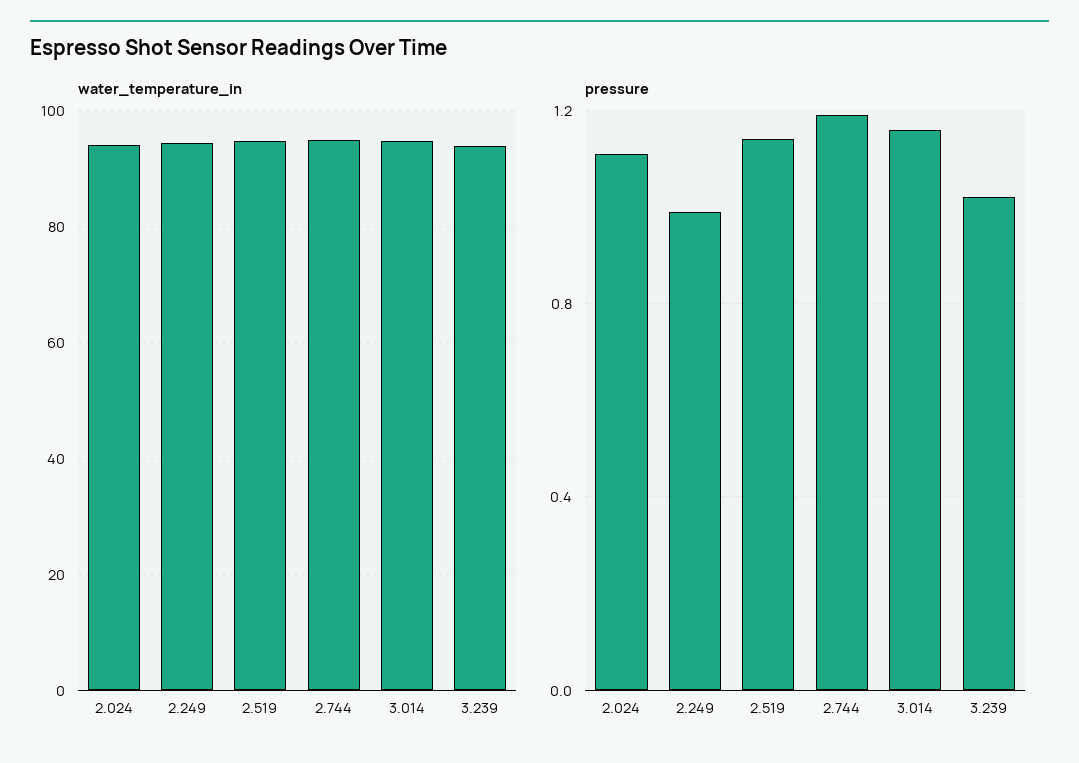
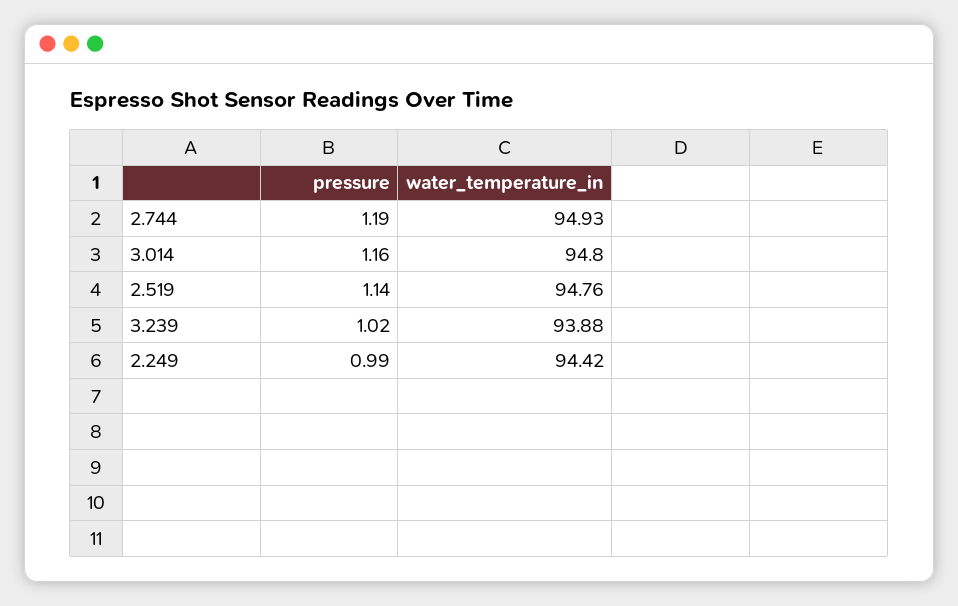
water_temperature_in, 2.024: 94 -> none
pressure, 2.024: 1.1 -> none

